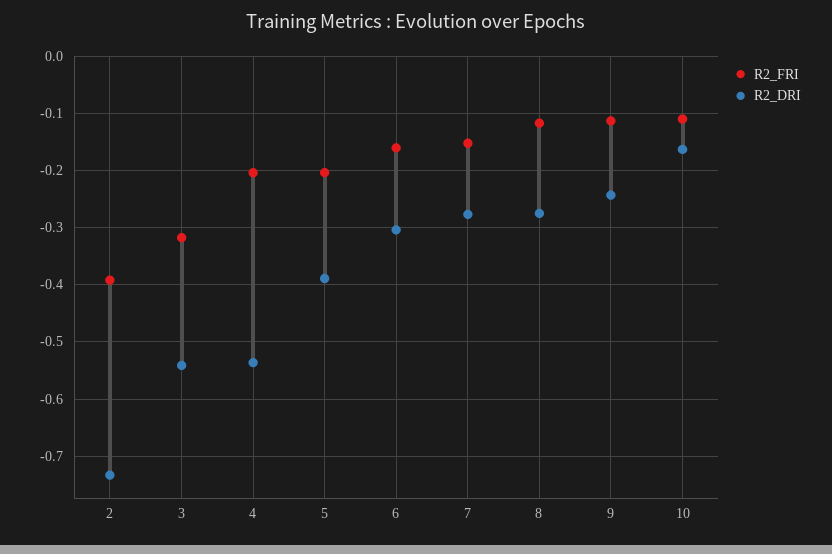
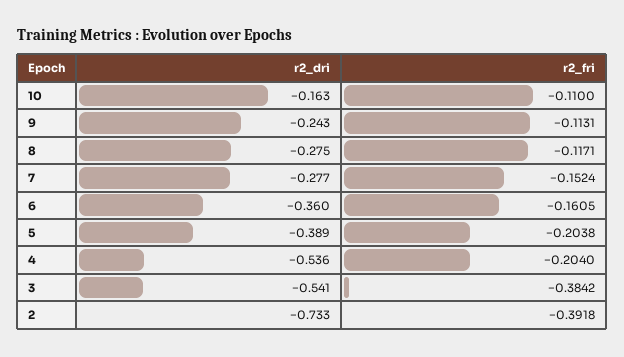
R2_FRI, 3: -0.32 -> -0.3842
R2_DRI, 6: -0.3 -> -0.36

